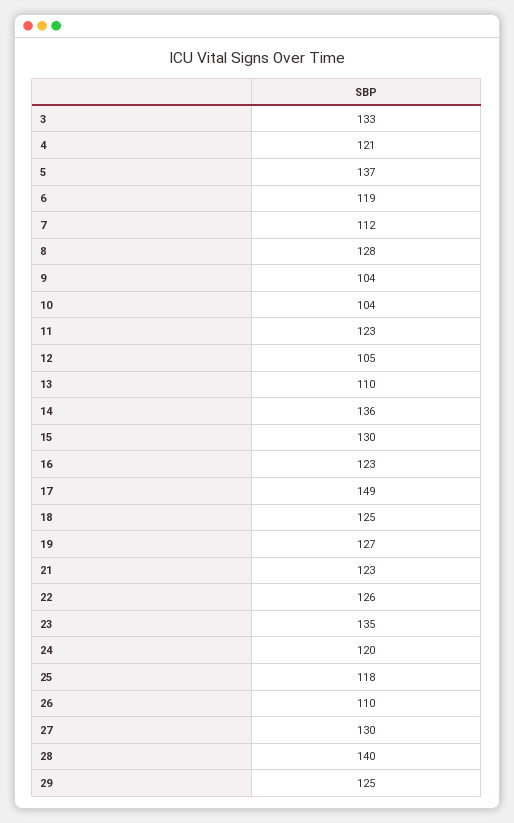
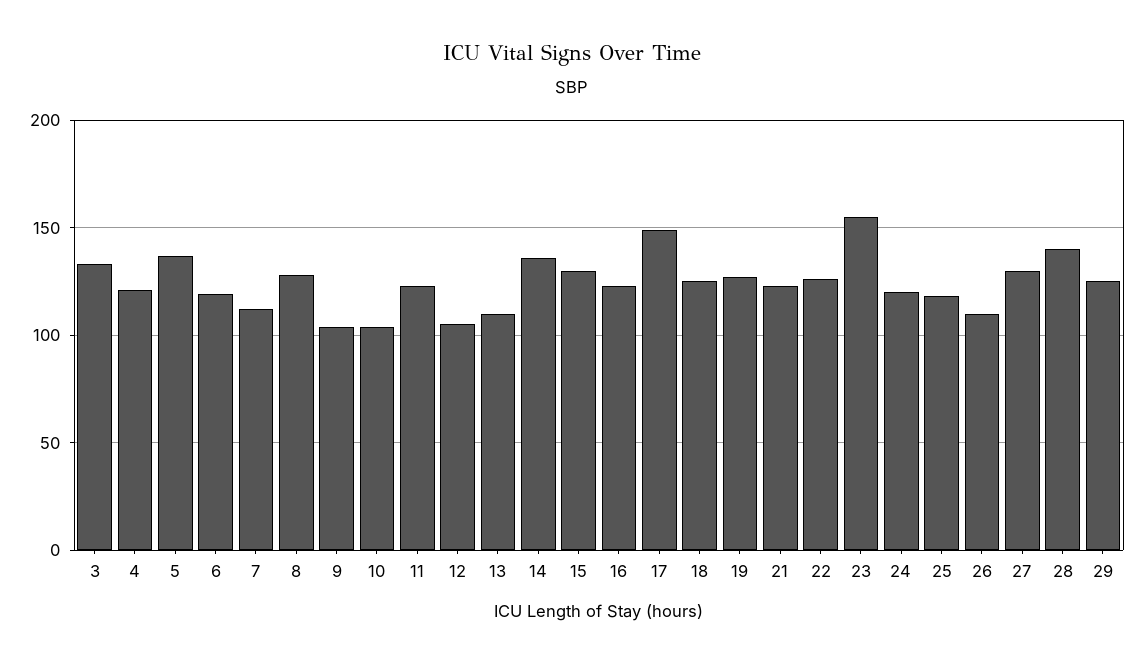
23: 135 -> 155

